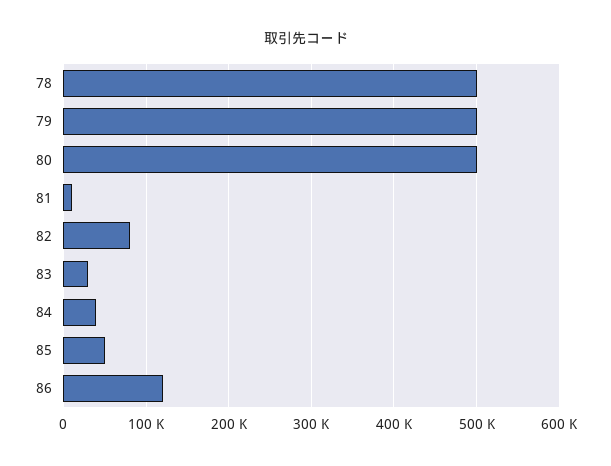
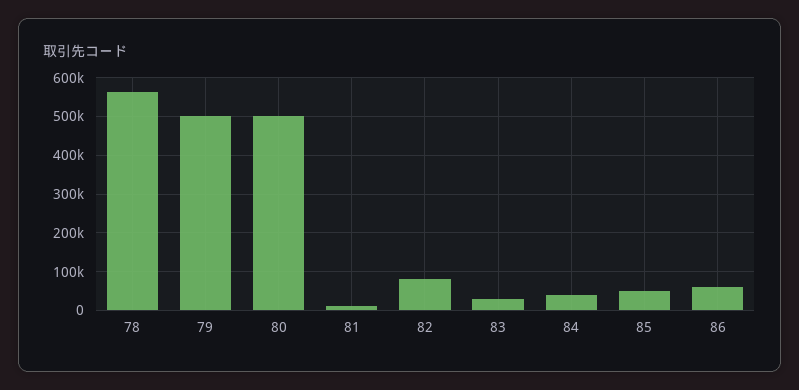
78: 500000 -> 560000
86: 120000 -> 60000

